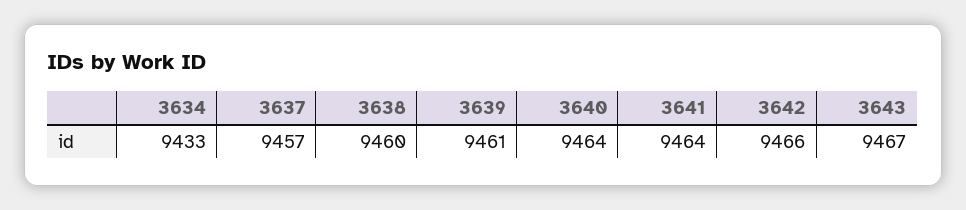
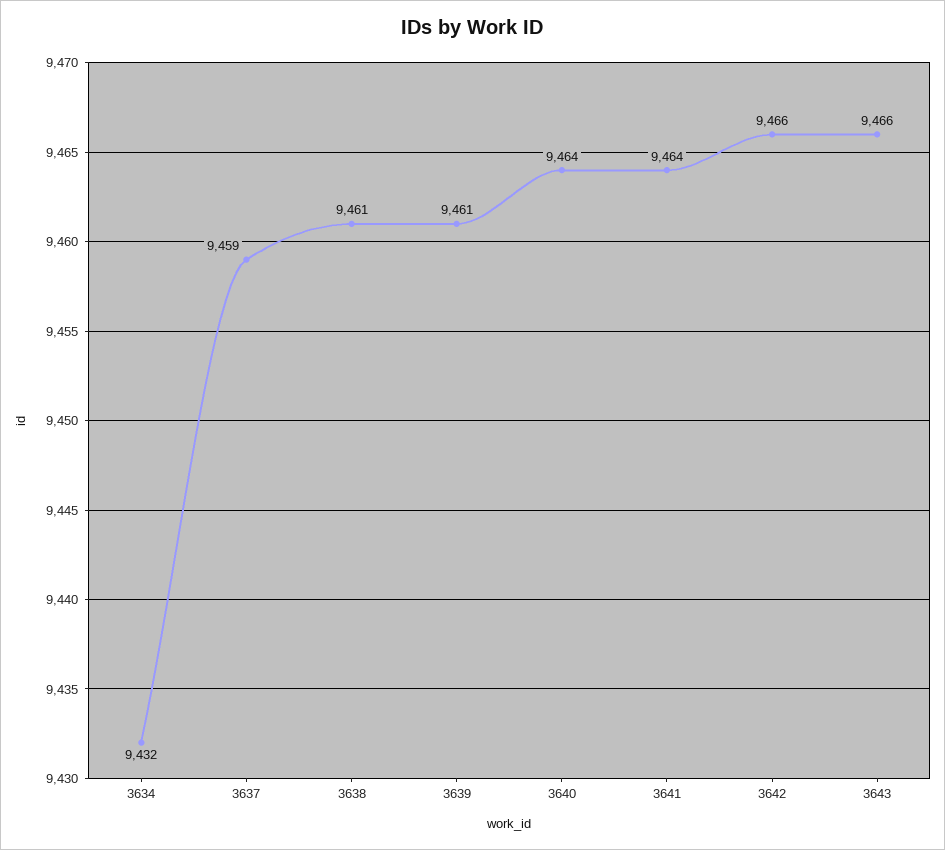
3634: 9433 -> 9432
3637: 9457 -> 9459
3638: 9460 -> 9461
3643: 9467 -> 9466

